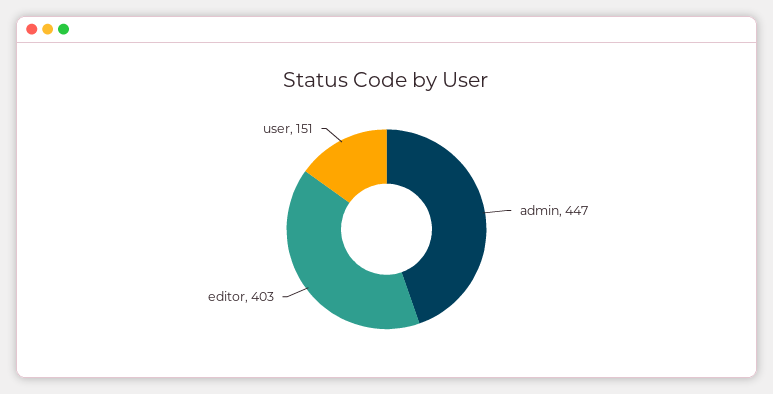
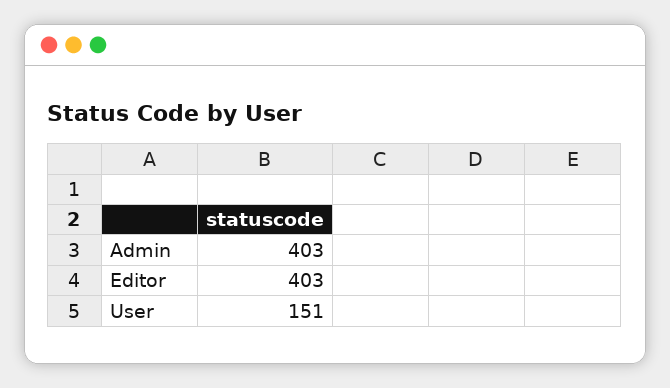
admin: 447 -> 403

